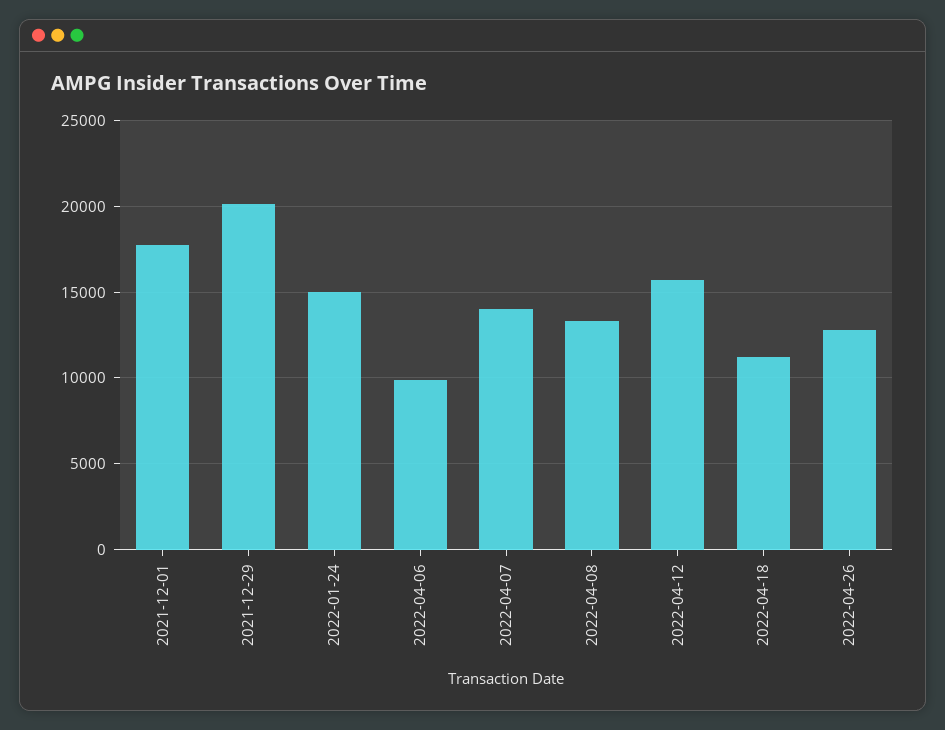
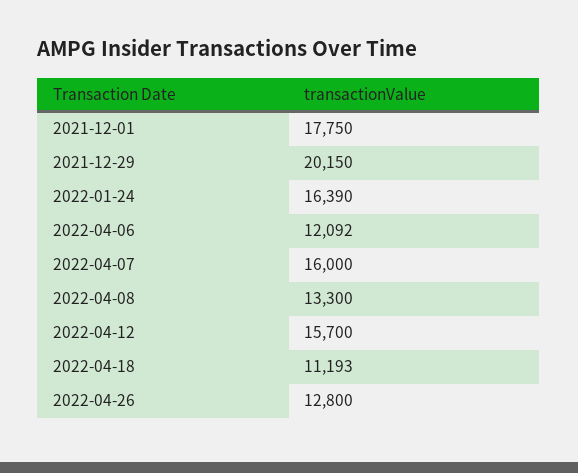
2022-01-24: 15000 -> 16390
2022-04-06: 10000 -> 12092
2022-04-07: 14000 -> 16000

